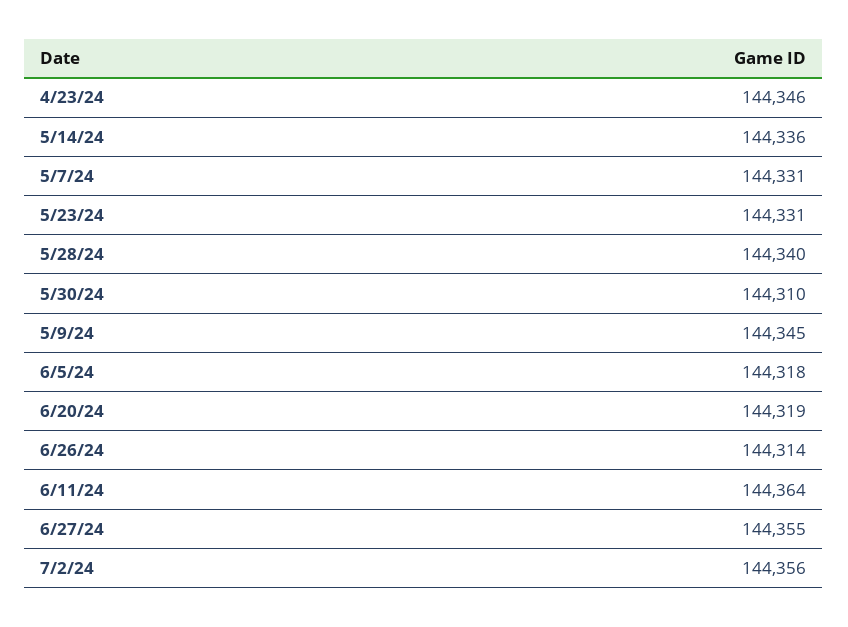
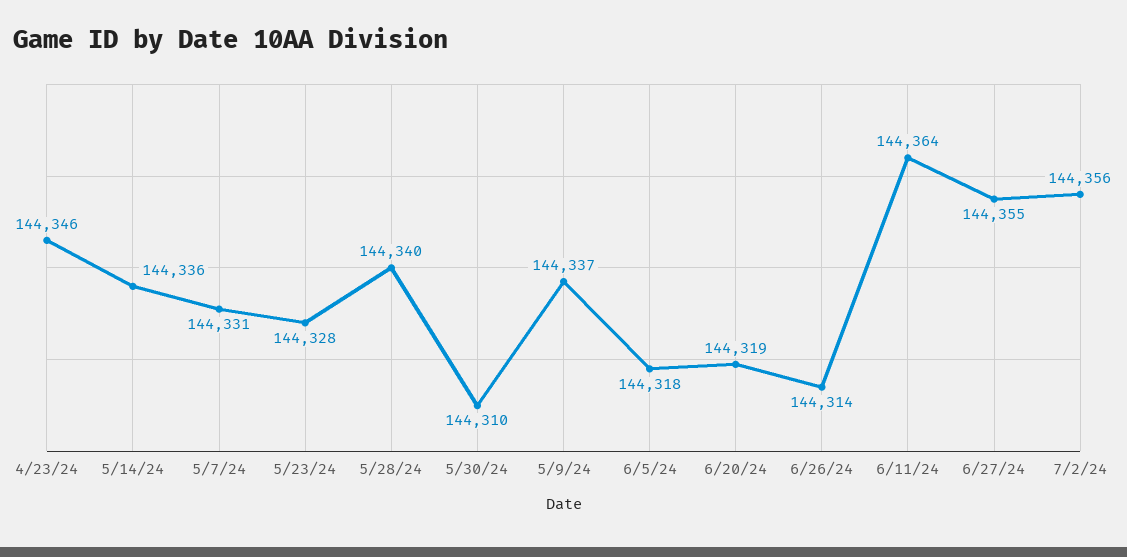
5/23/24: 144331 -> 144328
5/9/24: 144345 -> 144337

